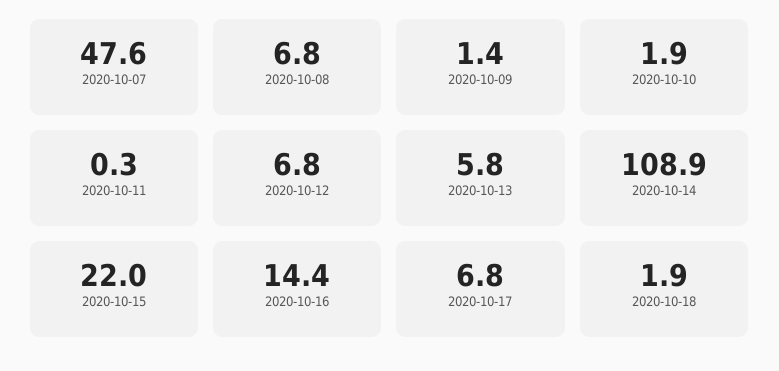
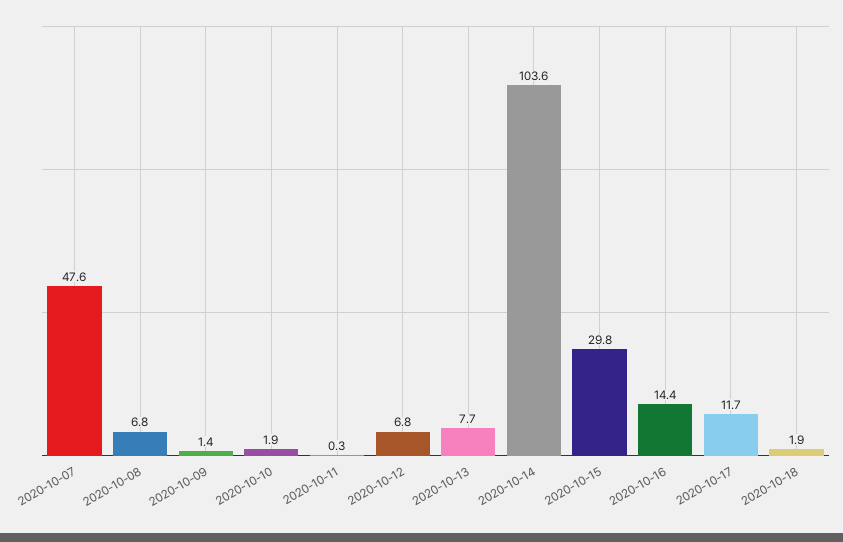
2020-10-13: 5.8 -> 7.7
2020-10-14: 108.9 -> 103.6
2020-10-15: 22 -> 29.8
2020-10-17: 6.8 -> 11.7

